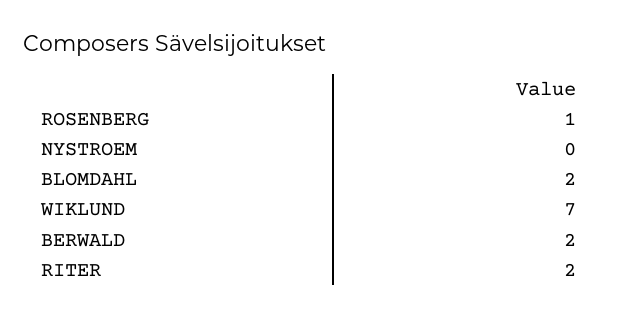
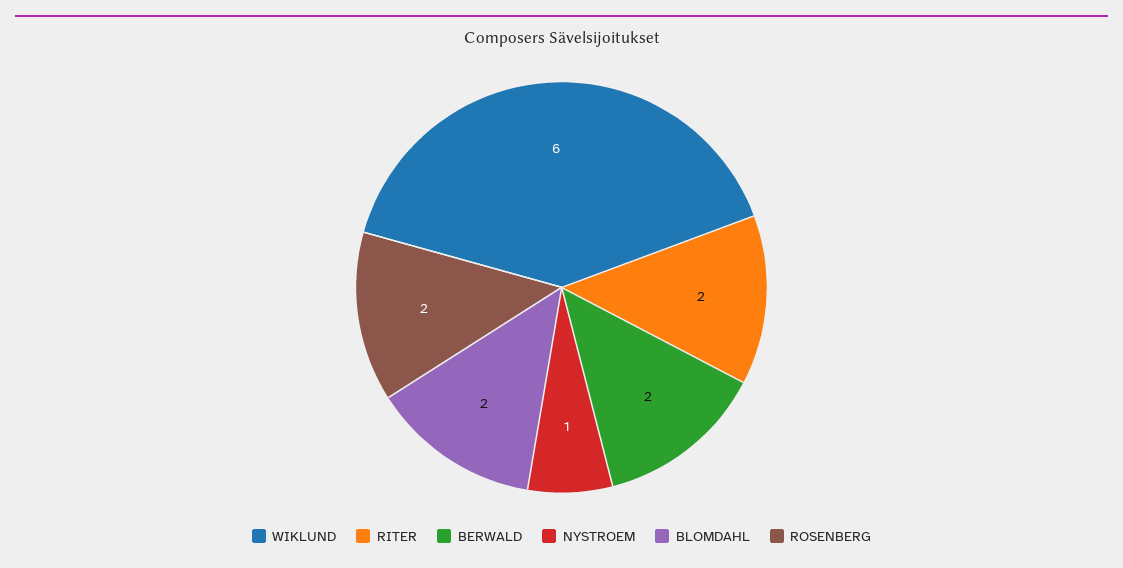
ROSENBERG: 1 -> 2
NYSTROEM: 0 -> 1
WIKLUND: 7 -> 6

